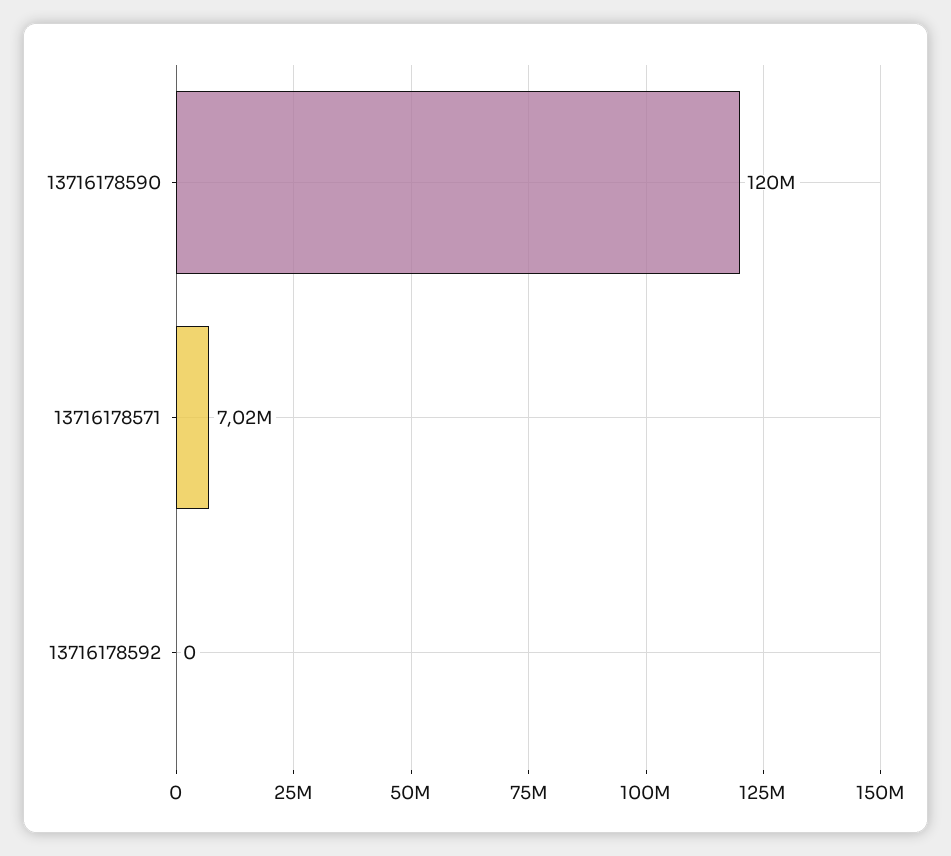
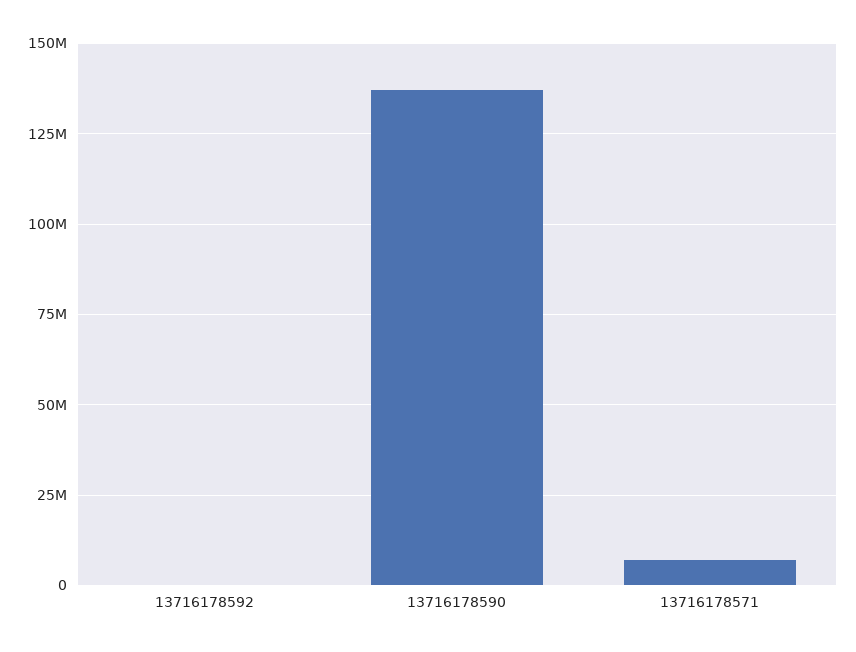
13716178590: 120000000 -> 137500000

